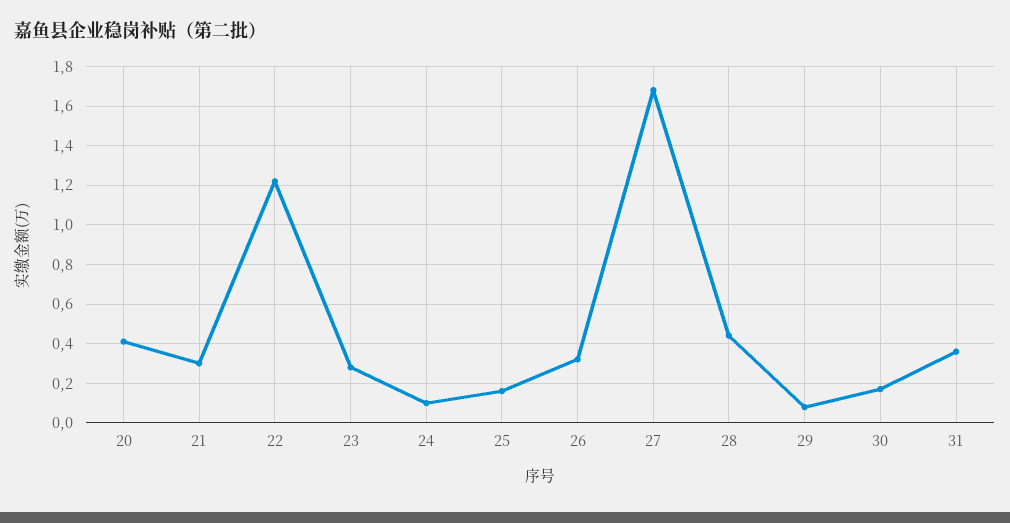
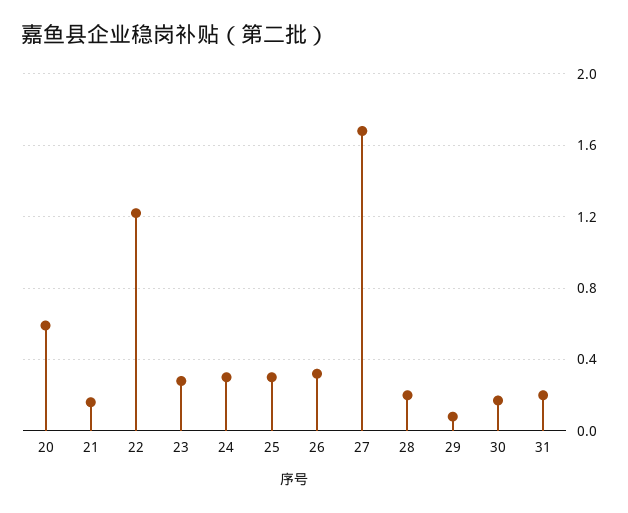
20: 0.4 -> 0.6
21: 0.3 -> 0.15
24: 0.1 -> 0.3
25: 0.15 -> 0.3
28: 0.45 -> 0.2
31: 0.35 -> 0.2

